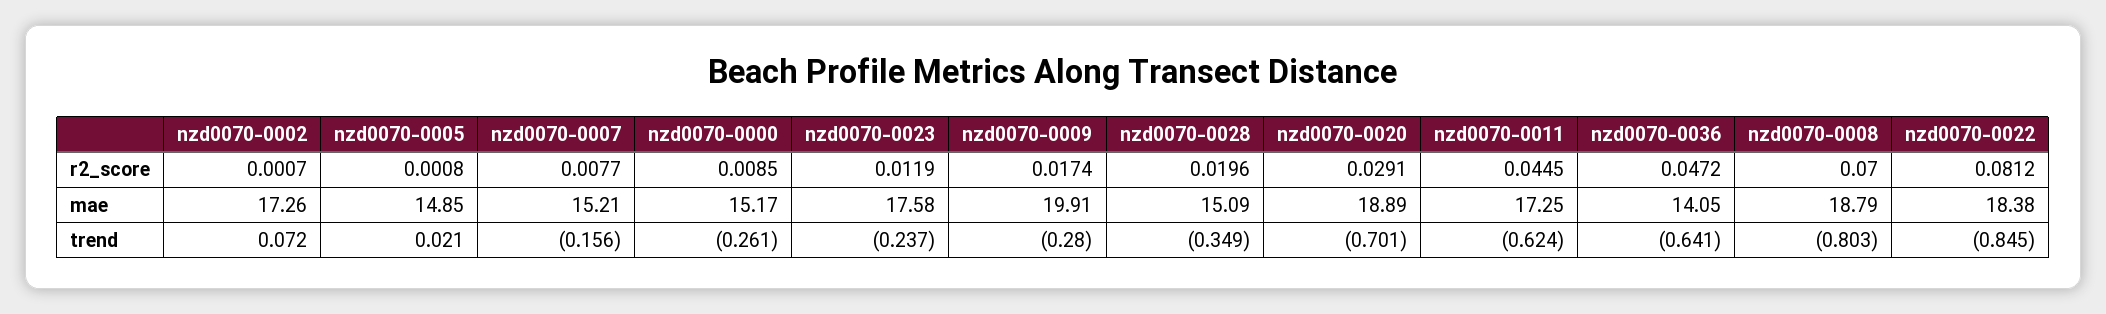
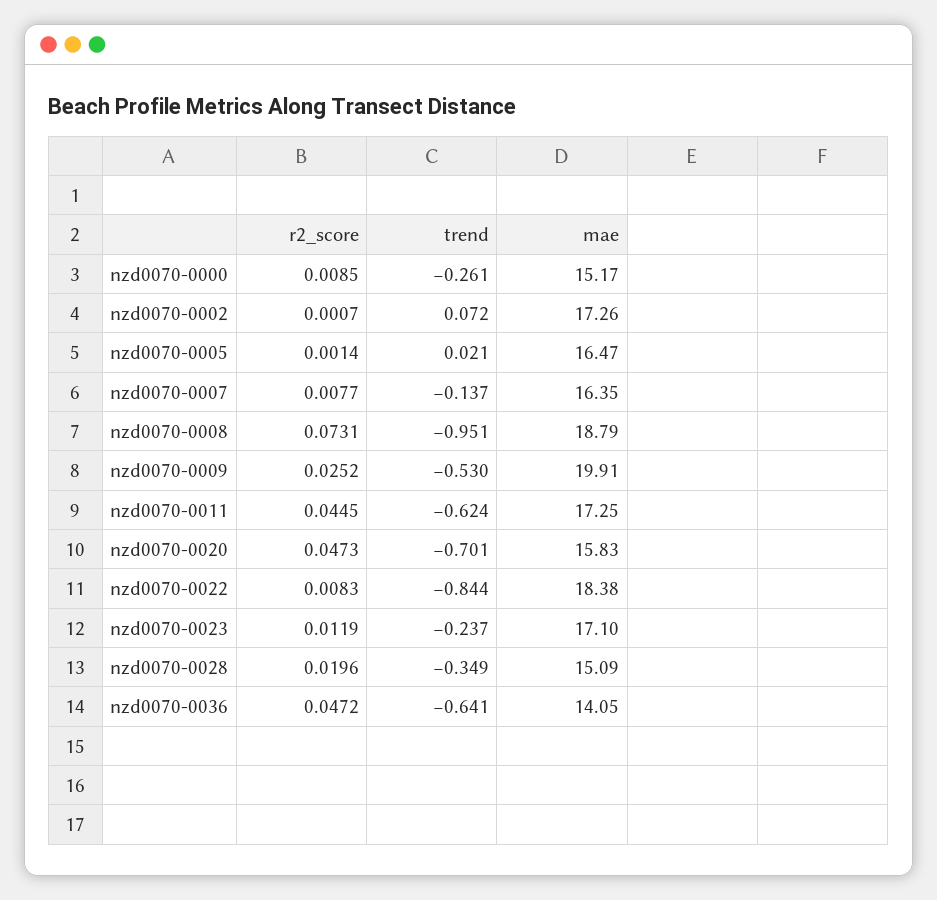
nzd0070-0005, r2_score: 0.0008 -> 0.0014
nzd0070-0009, r2_score: 0.0174 -> 0.0252
nzd0070-0020, r2_score: 0.0291 -> 0.0473
nzd0070-0008, r2_score: 0.07 -> 0.0731
nzd0070-0022, r2_score: 0.0812 -> 0.0083
nzd0070-0005, mae: 14.85 -> 16.47
nzd0070-0007, mae: 15.21 -> 16.35
nzd0070-0023, mae: 17.58 -> 17.1
nzd0070-0020, mae: 18.89 -> 15.83
nzd0070-0007, trend: -0.156 -> -0.137
nzd0070-0009, trend: -0.28 -> -0.53
nzd0070-0008, trend: -0.803 -> -0.951
nzd0070-0022, trend: -0.845 -> -0.844

